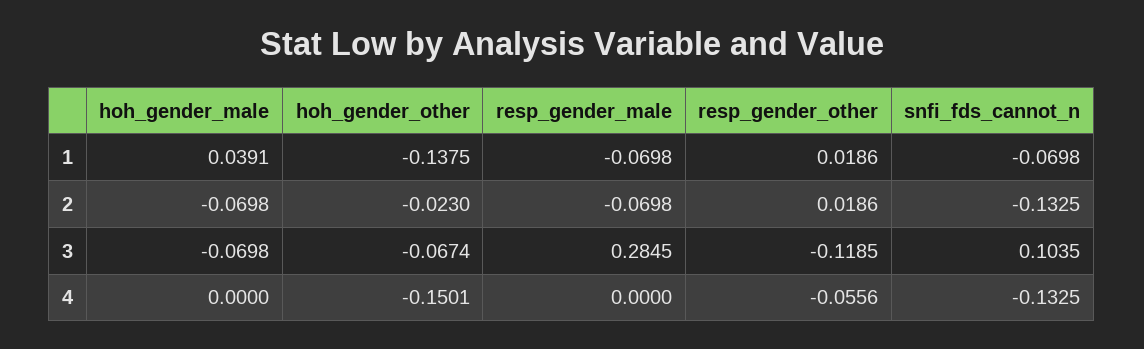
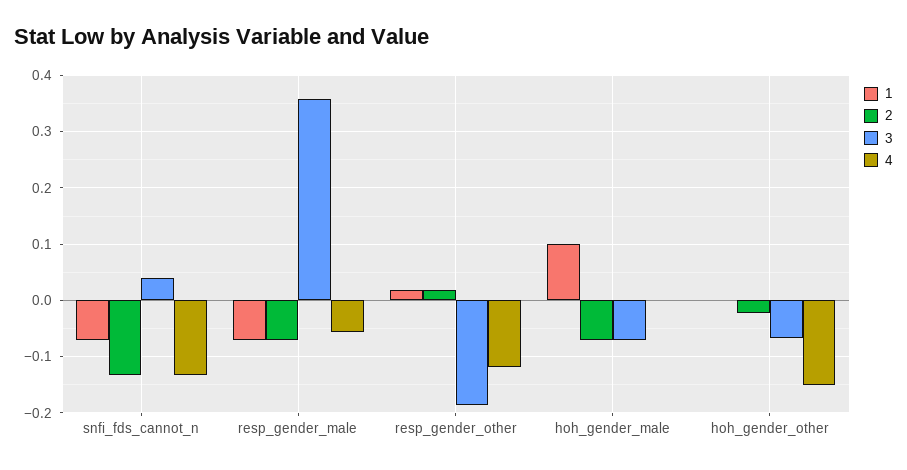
1, hoh_gender_male: 0.0391 -> 0.1
1, hoh_gender_other: -0.1375 -> 0
3, resp_gender_male: 0.2845 -> 0.36
3, resp_gender_other: -0.1185 -> -0.18
3, snfi_fds_cannot_n: 0.1035 -> 0.04
4, resp_gender_male: 0 -> -0.06
4, resp_gender_other: -0.0556 -> -0.12

